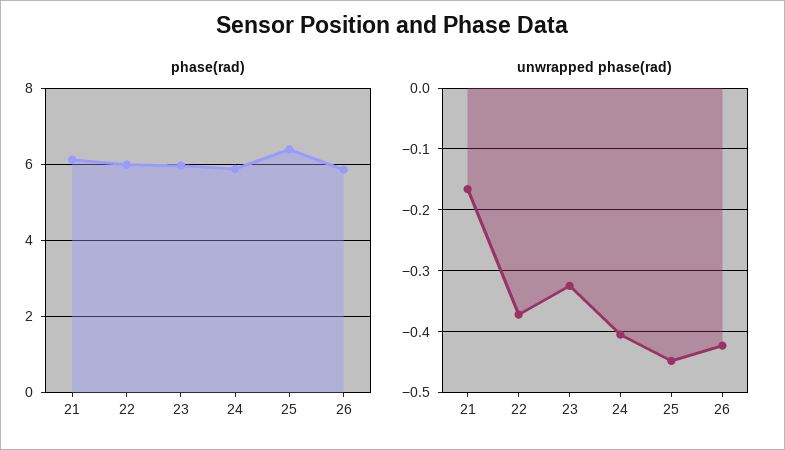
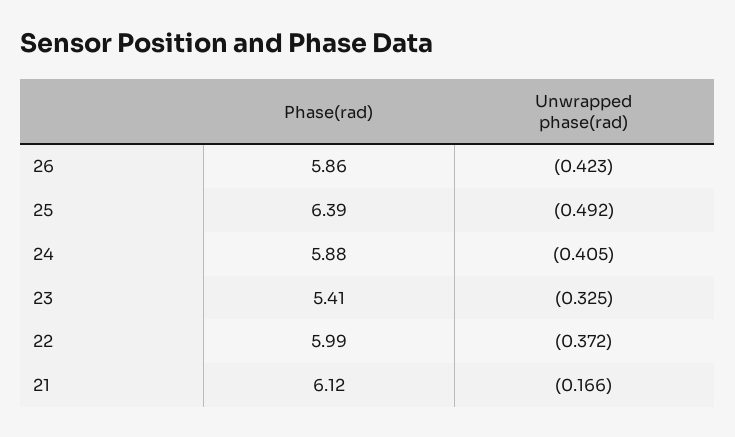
phase(rad), 23: 6 -> 5.41
unwrapped phase(rad), 25: -0.45 -> -0.492

